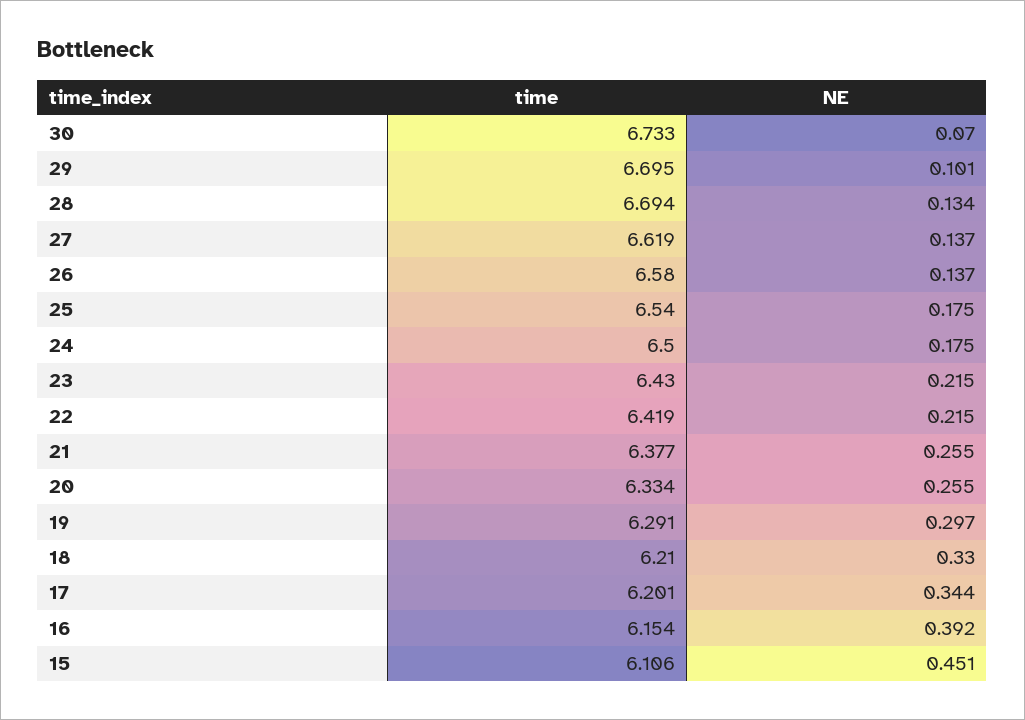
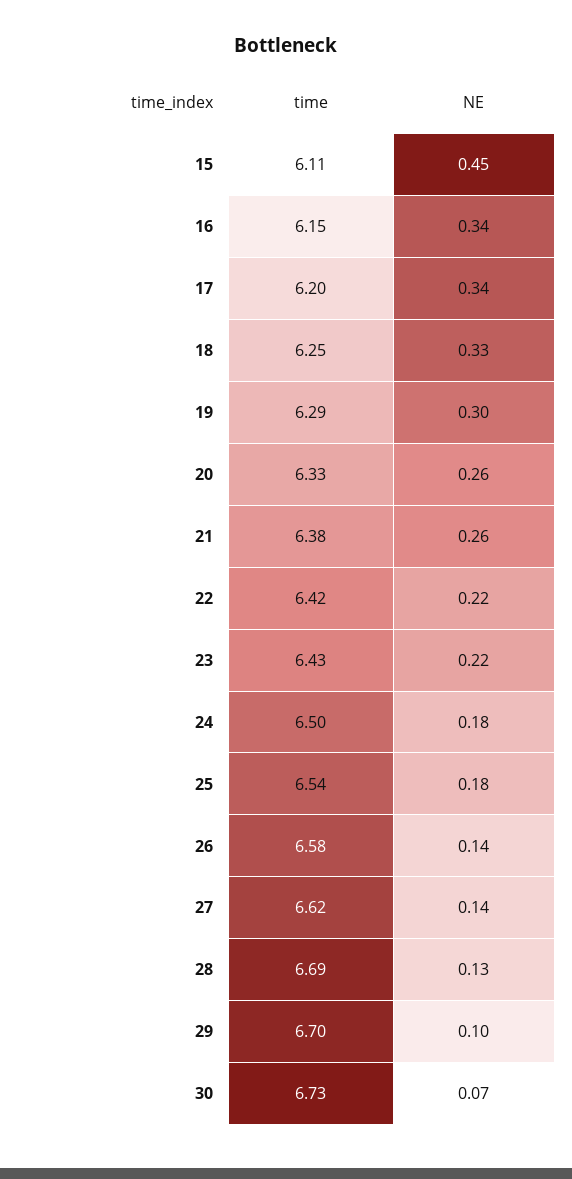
time, 18: 6.21 -> 6.25
NE, 16: 0.392 -> 0.34

